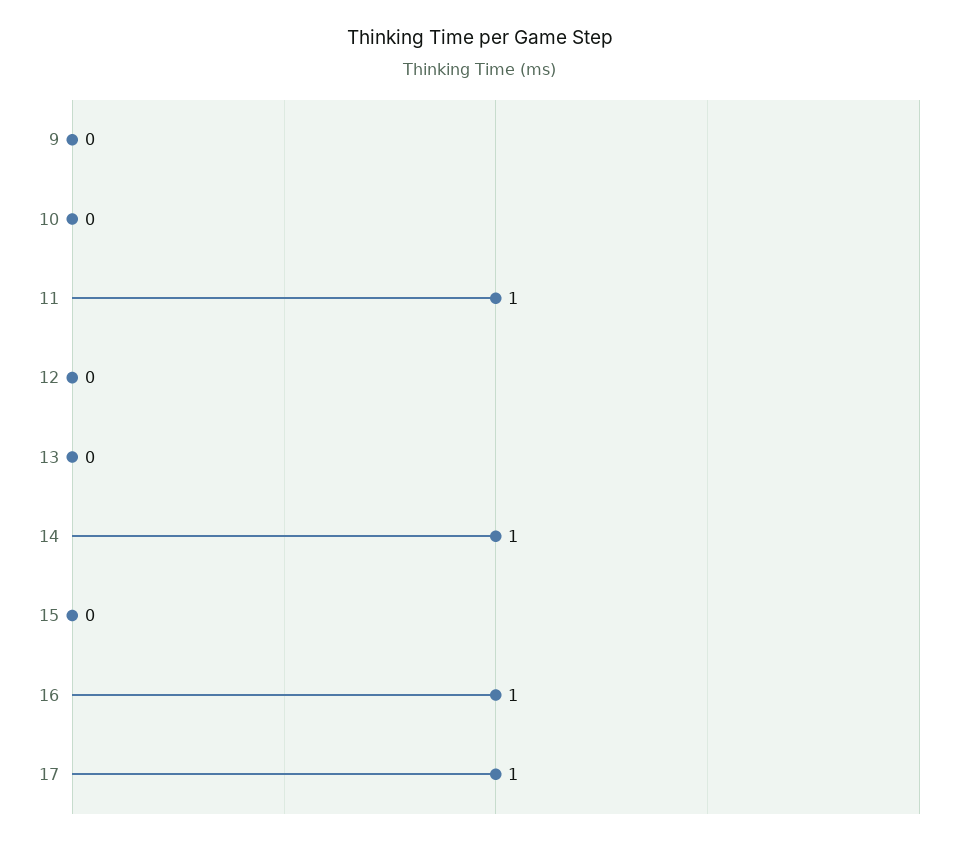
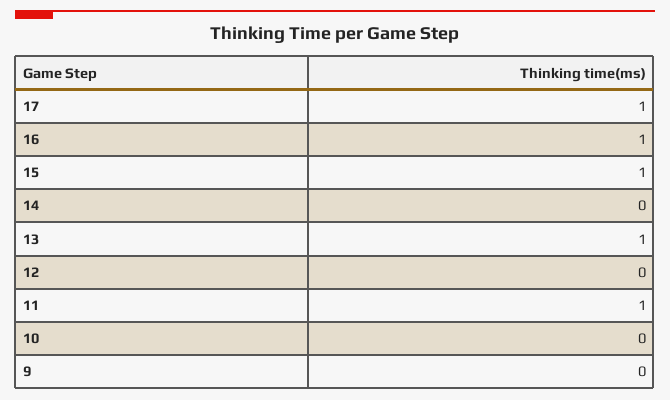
13: 0 -> 1
14: 1 -> 0
15: 0 -> 1

